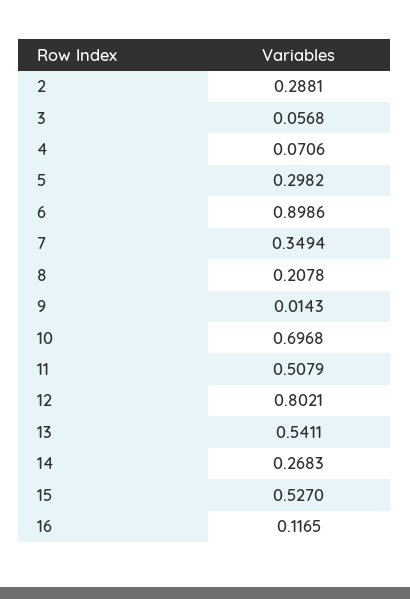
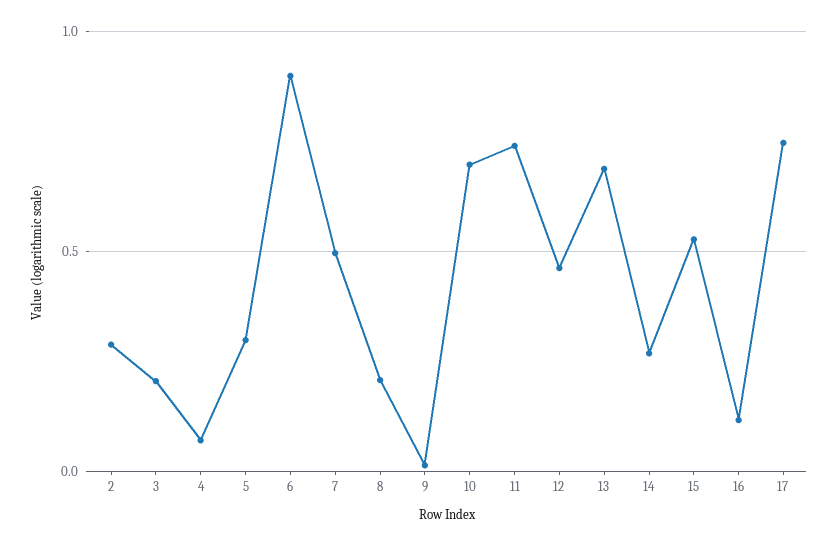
3: 0.0568 -> 0.2
7: 0.3494 -> 0.5
11: 0.5079 -> 0.75
12: 0.8021 -> 0.45
13: 0.5411 -> 0.7
17: none -> 0.75

